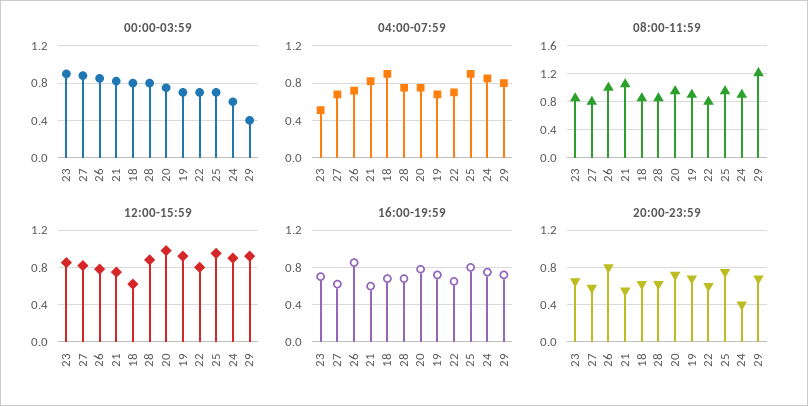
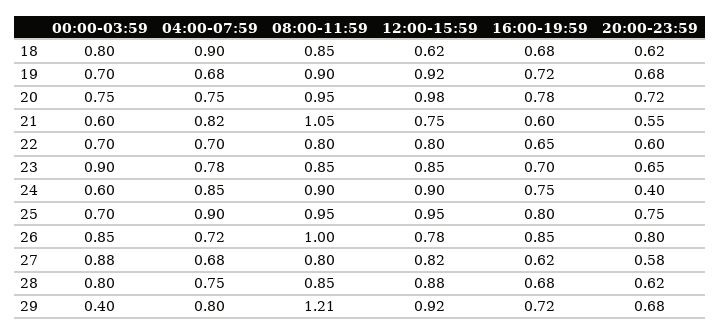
00:00-03:59, 21: 0.8 -> 0.6
04:00-07:59, 23: 0.5 -> 0.78

